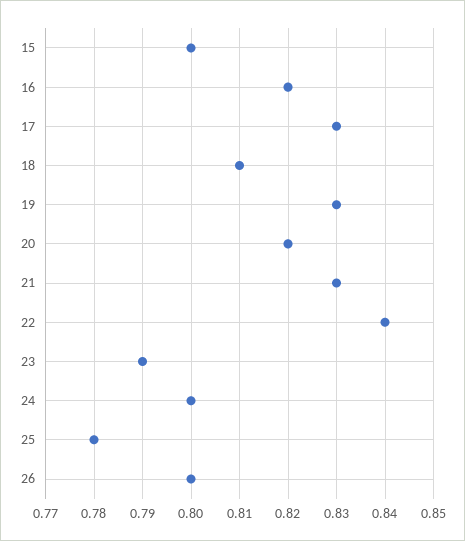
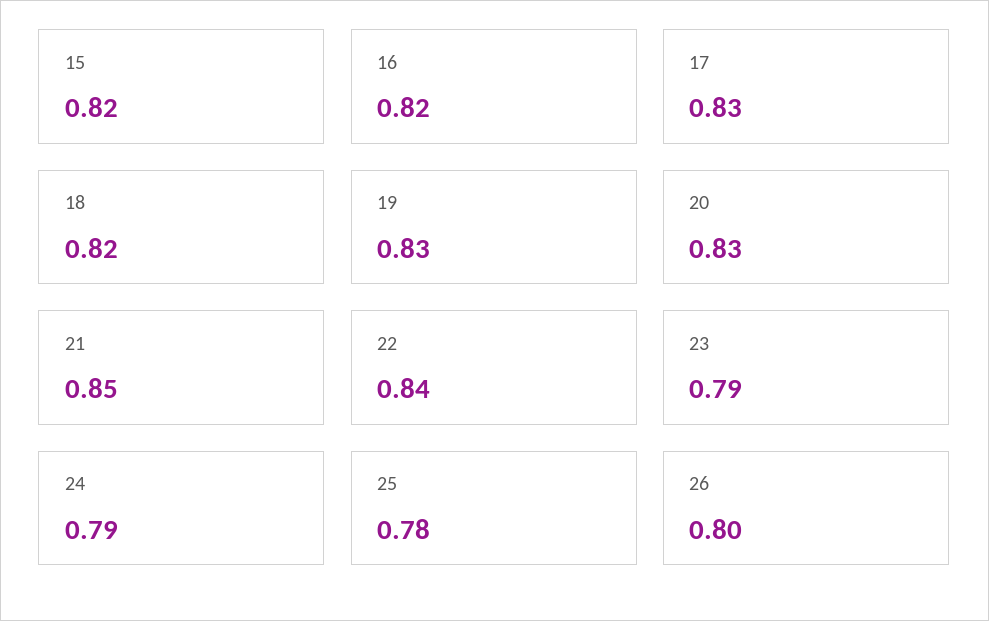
15: 0.8 -> 0.82
18: 0.81 -> 0.82
20: 0.82 -> 0.83
21: 0.83 -> 0.85
24: 0.8 -> 0.79

